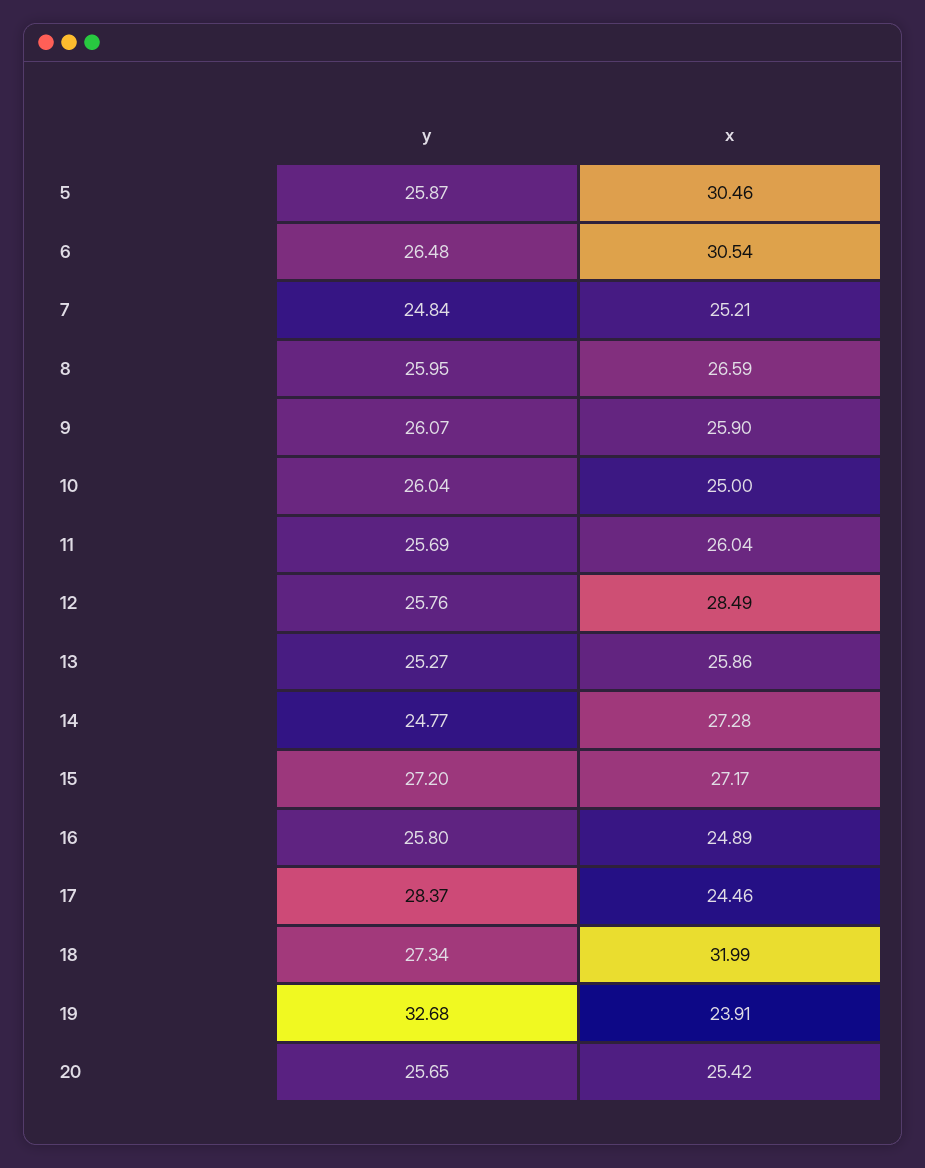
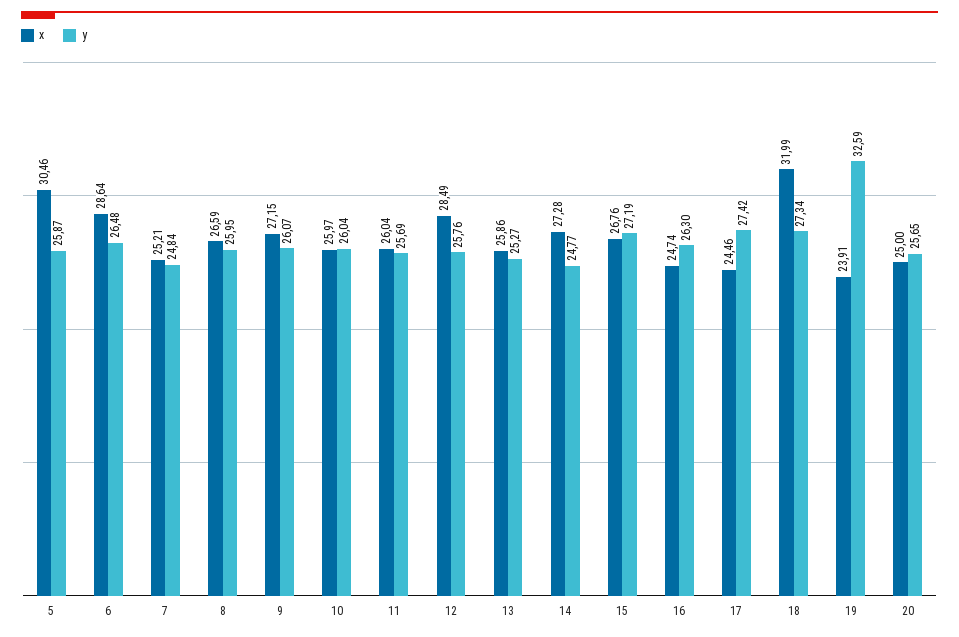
x, 6: 30.54 -> 28.64
x, 9: 25.9 -> 27.15
x, 10: 25 -> 25.97
y, 15: 27.2 -> 27.19
x, 15: 27.17 -> 26.76
y, 16: 25.8 -> 26.3
x, 16: 24.89 -> 24.74
y, 17: 28.37 -> 27.42
y, 19: 32.68 -> 32.59
x, 20: 25.42 -> 25

